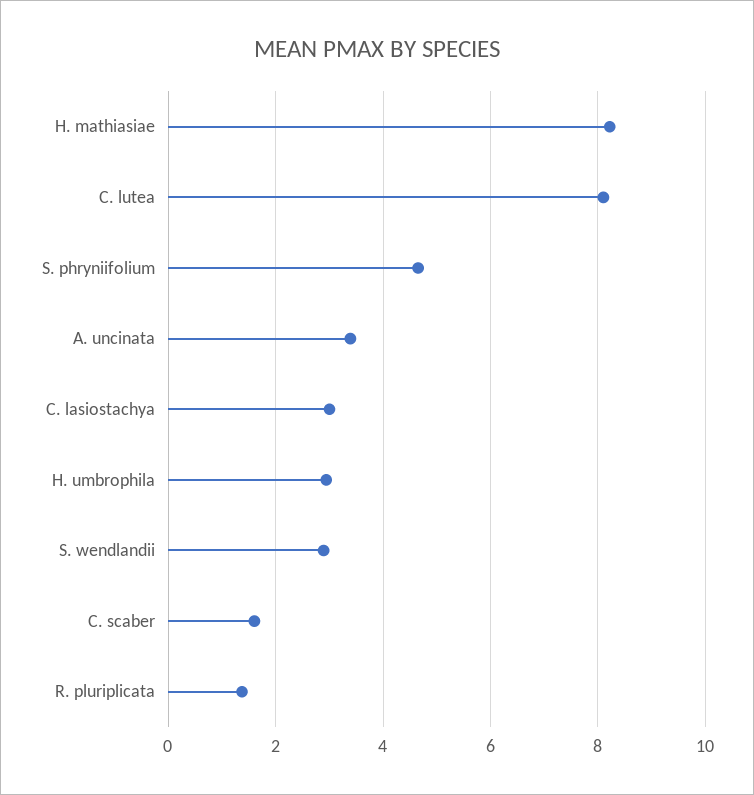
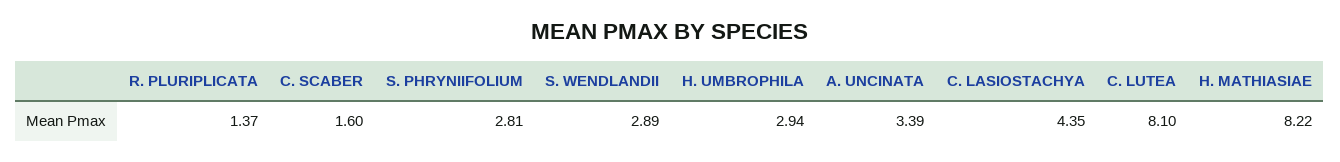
S. phryniifolium: 4.6 -> 2.81
C. lasiostachya: 3 -> 4.35

